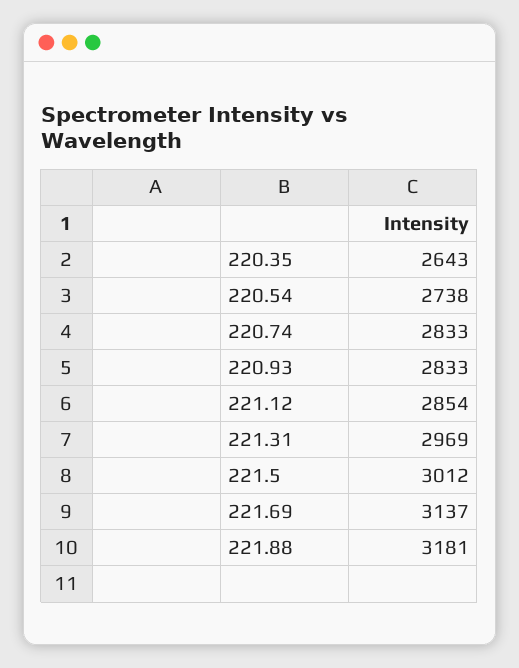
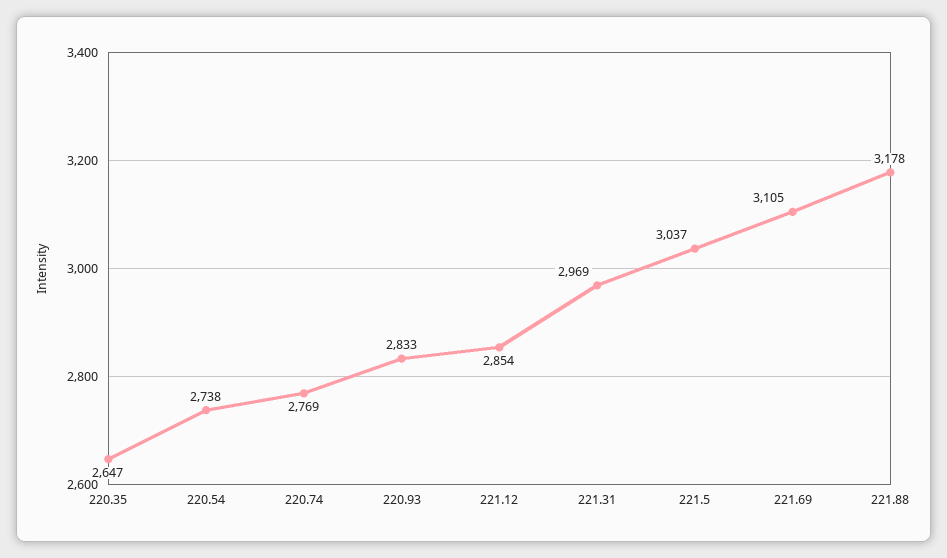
220.35: 2643 -> 2647
220.74: 2833 -> 2769
221.5: 3012 -> 3037
221.69: 3137 -> 3105
221.88: 3181 -> 3178

